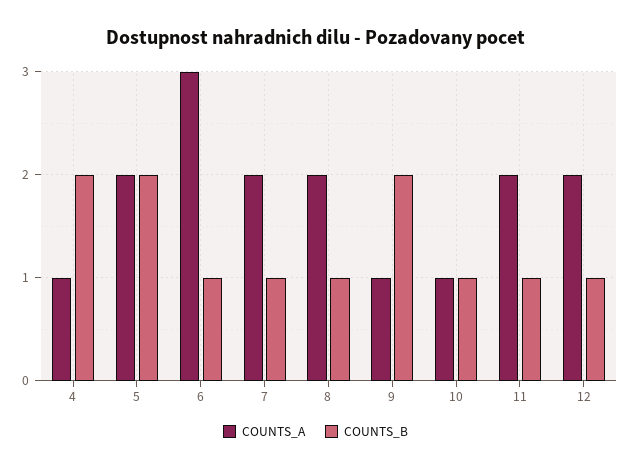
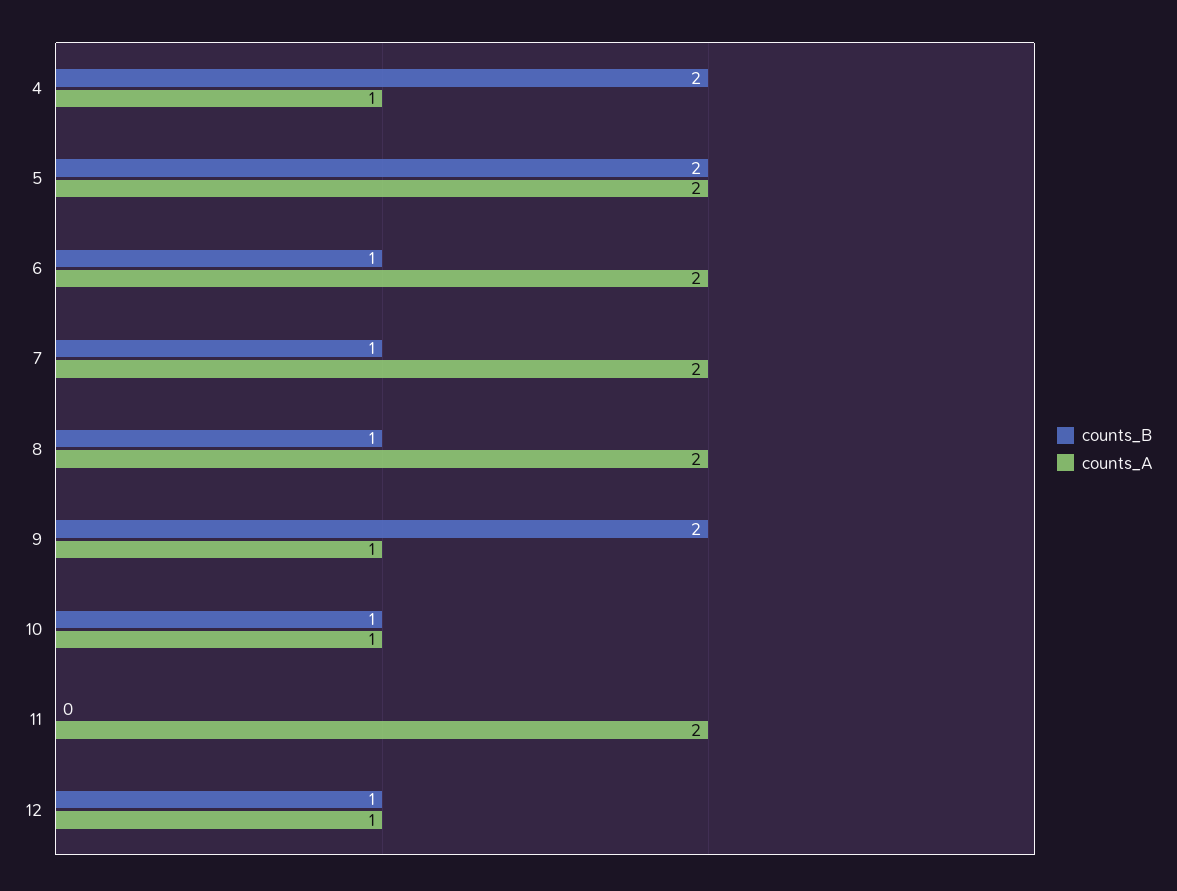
COUNTS_A, 6: 3 -> 2
COUNTS_B, 11: 1 -> 0
COUNTS_A, 12: 2 -> 1

